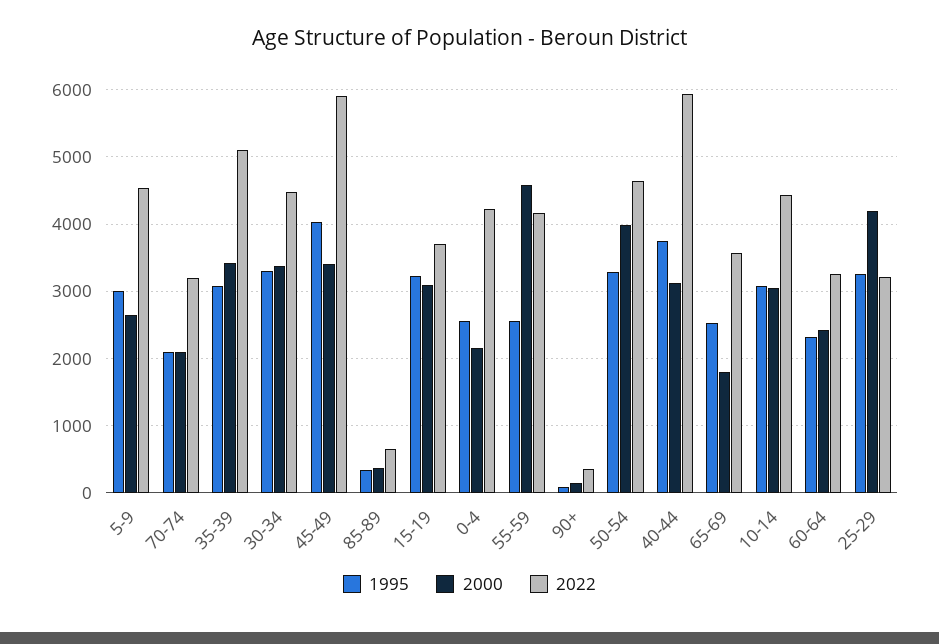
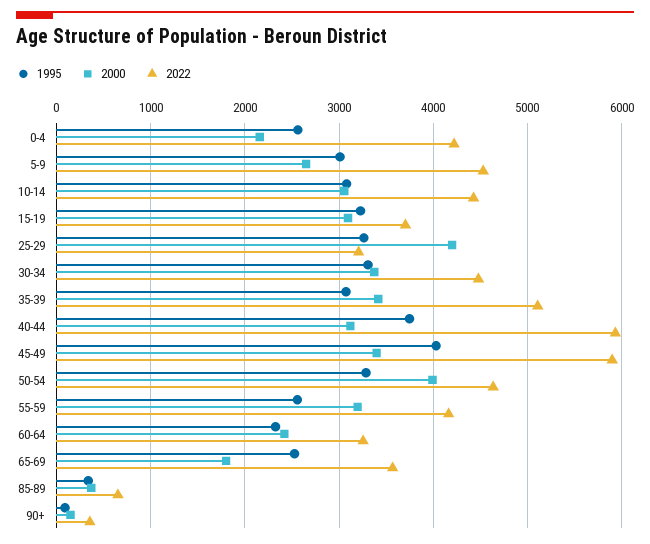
1995, 70-74: 2100 -> none
2000, 70-74: 2100 -> none
2022, 70-74: 3200 -> none
2000, 55-59: 4600 -> 3200

